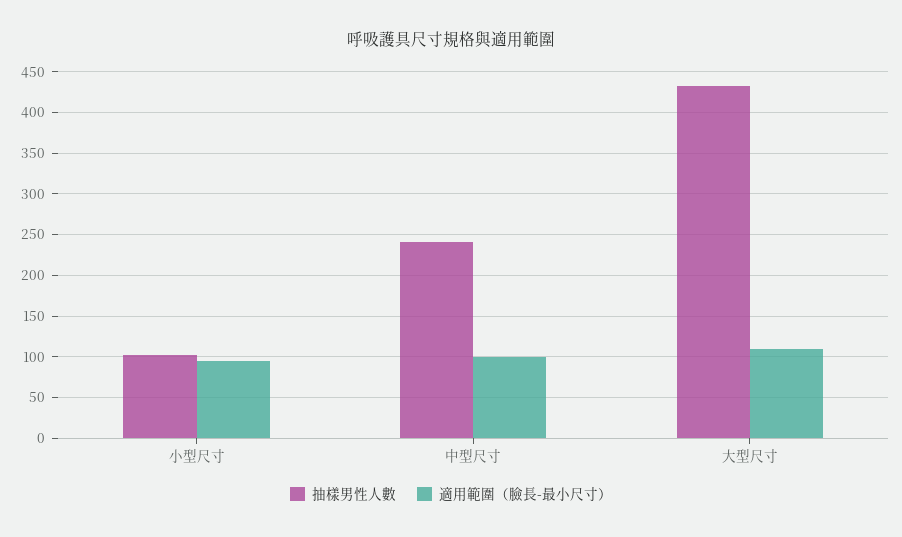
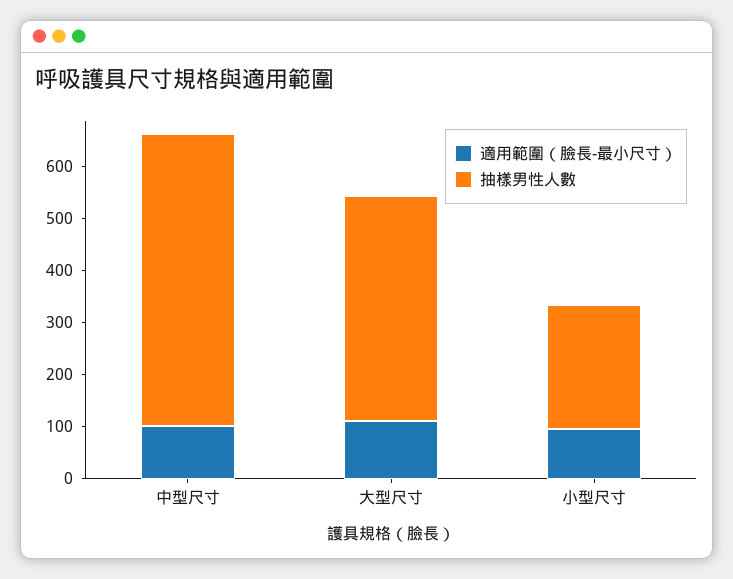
抽樣男性人數, 小型尺寸: 100 -> 240
抽樣男性人數, 中型尺寸: 240 -> 560

